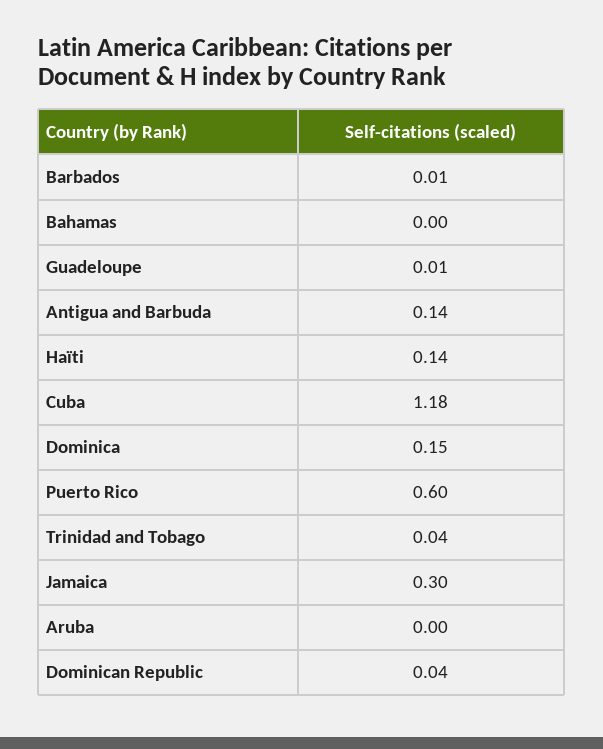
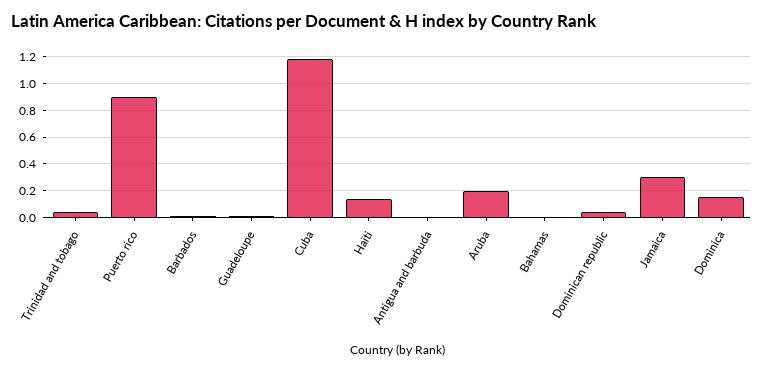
Antigua and Barbuda: 0.14 -> 0
Puerto Rico: 0.6 -> 0.9
Aruba: 0 -> 0.2

